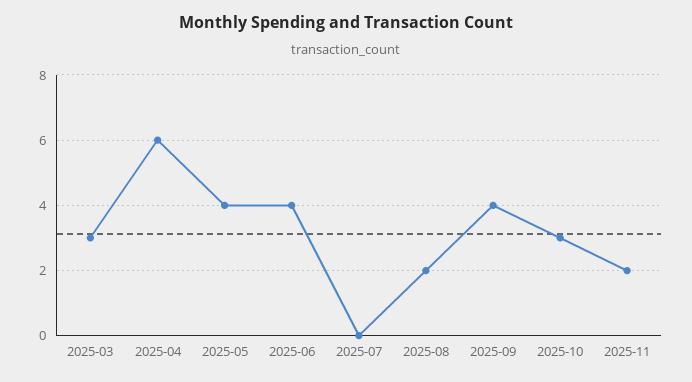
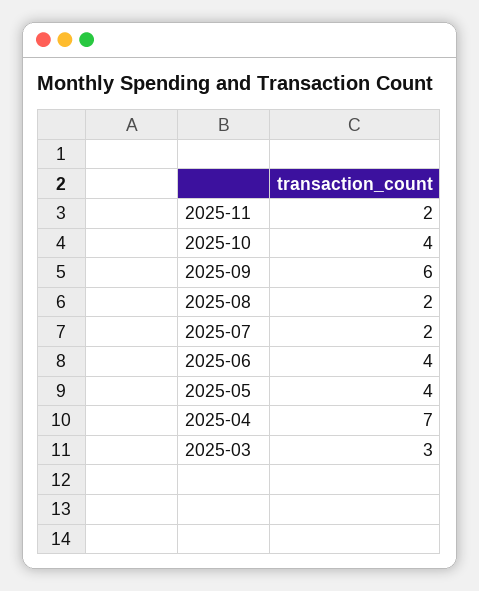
2025-04: 6 -> 7
2025-07: 0 -> 2
2025-09: 4 -> 6
2025-10: 3 -> 4

